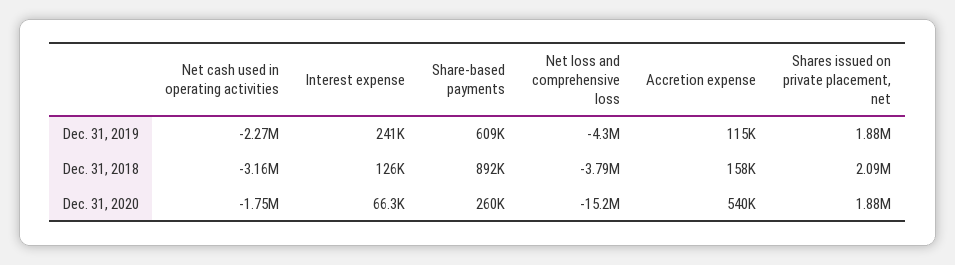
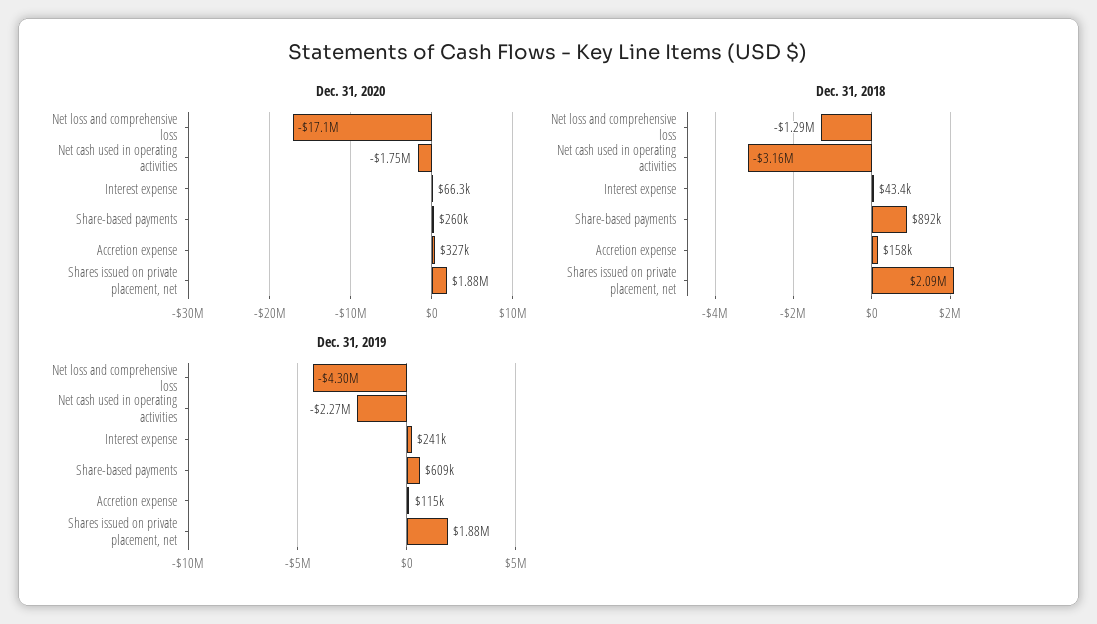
Dec. 31, 2018, Interest expense: 126000 -> 43400
Dec. 31, 2018, Net loss and comprehensive loss: -3790000 -> -1290000
Dec. 31, 2020, Net loss and comprehensive loss: -15200000 -> -17100000
Dec. 31, 2020, Accretion expense: 540000 -> 327000

